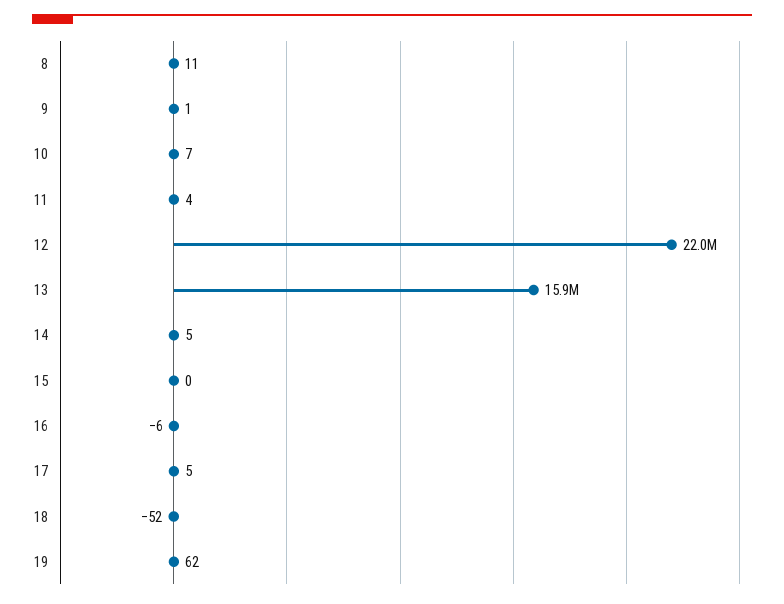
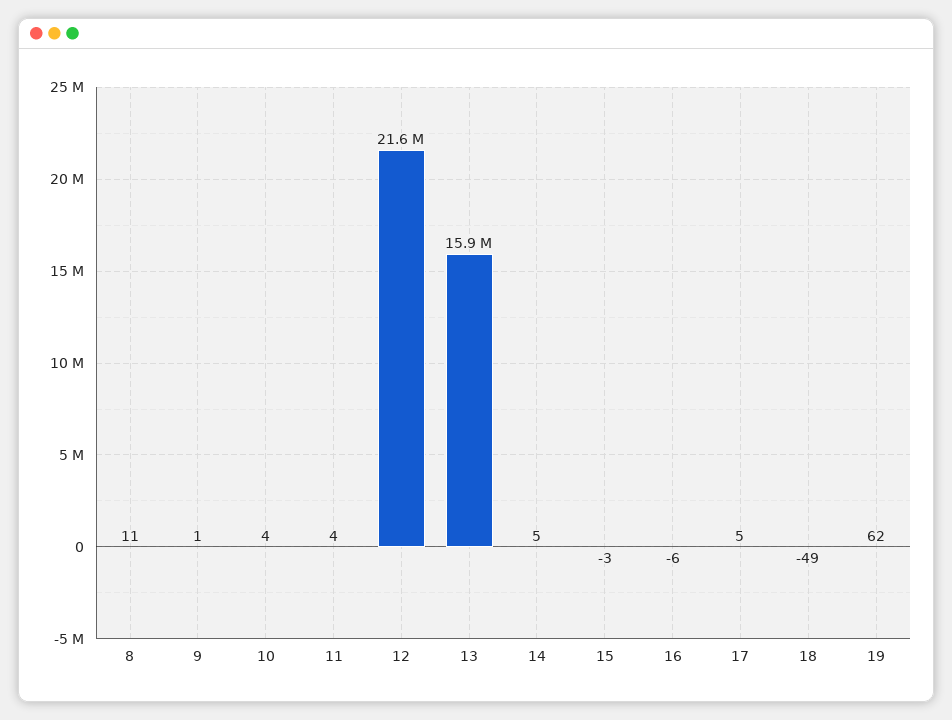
10: 7 -> 4
12: 22000000 -> 21600000
15: 0 -> -3
18: -52 -> -49

